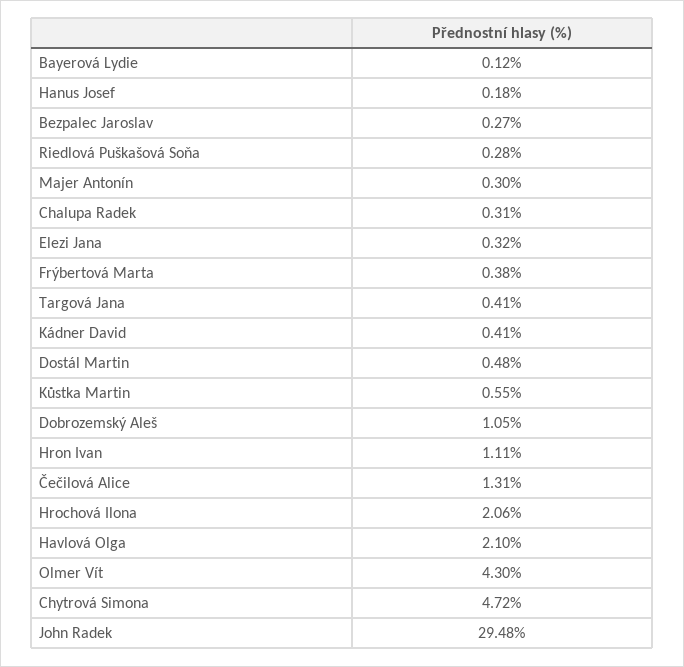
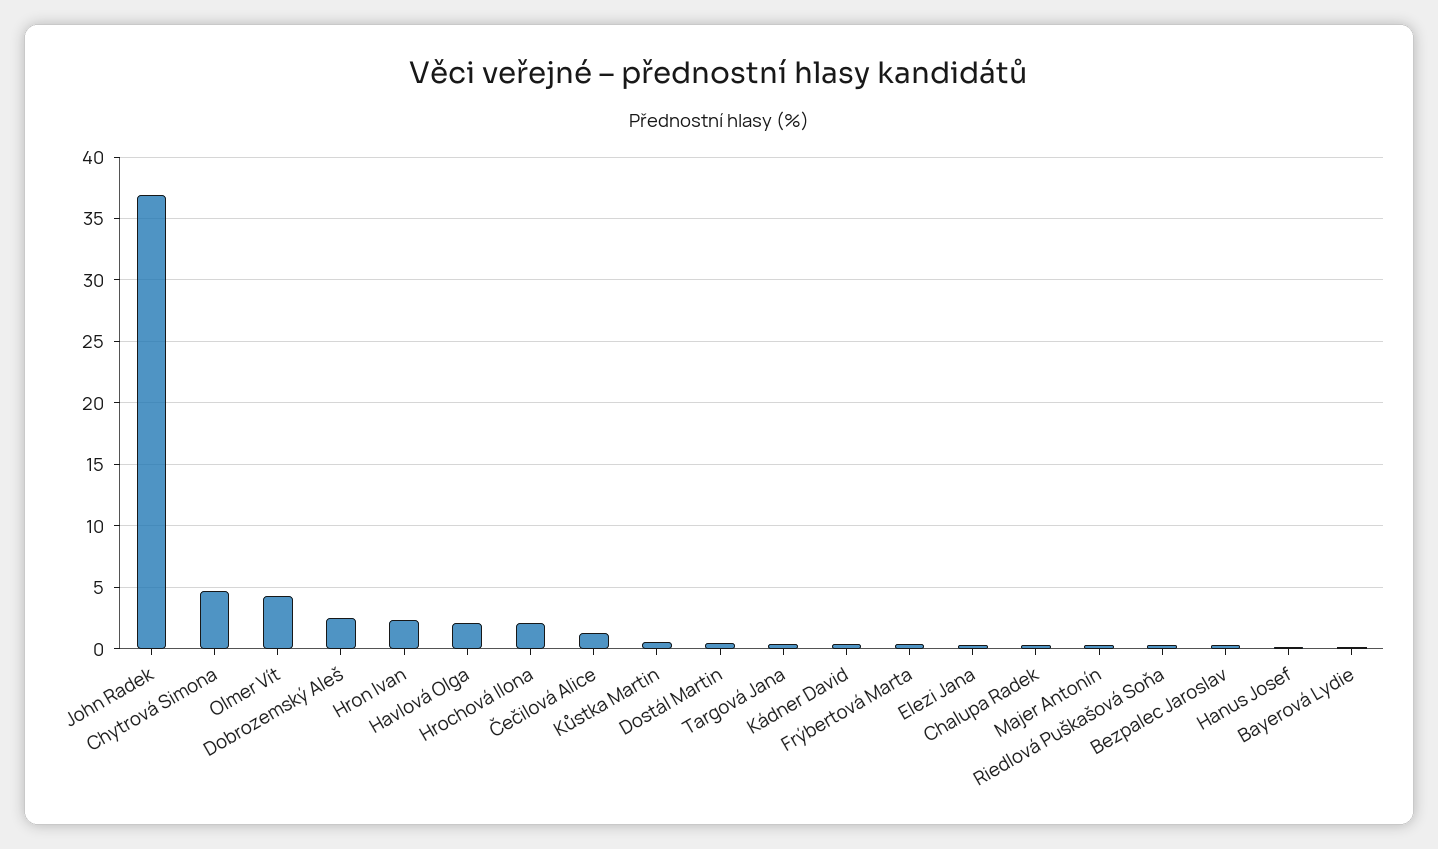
Dobrozemský Aleš: 1.05 -> 2.5
Hron Ivan: 1.11 -> 2.5
John Radek: 29.48 -> 37

